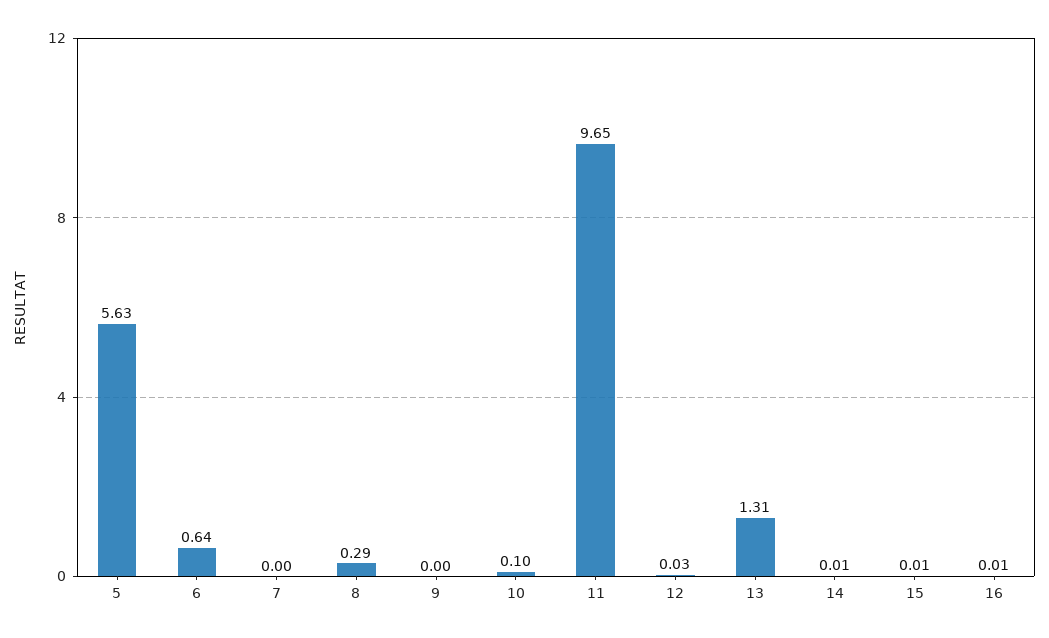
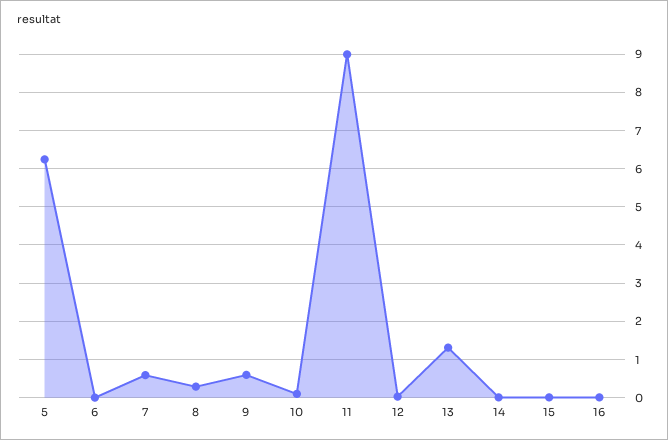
5: 5.63 -> 6.2
6: 0.64 -> 0
7: 0 -> 0.6
9: 0 -> 0.6
11: 9.65 -> 9

